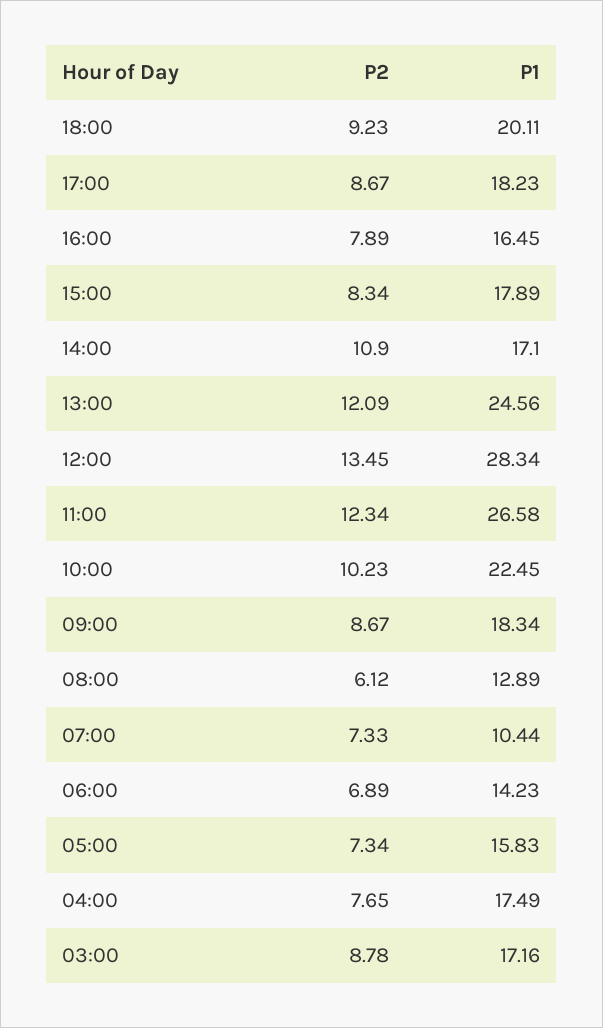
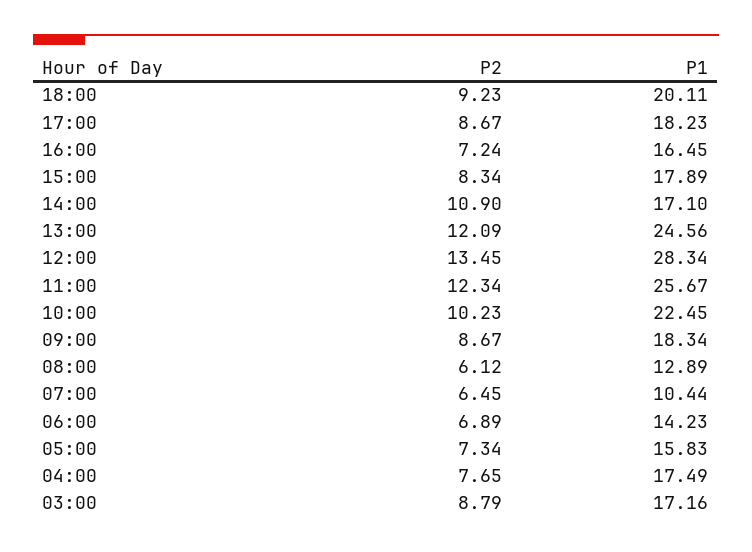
P2, 16:00: 7.89 -> 7.24
P1, 11:00: 26.58 -> 25.67
P2, 07:00: 7.33 -> 6.45
P2, 03:00: 8.78 -> 8.79

